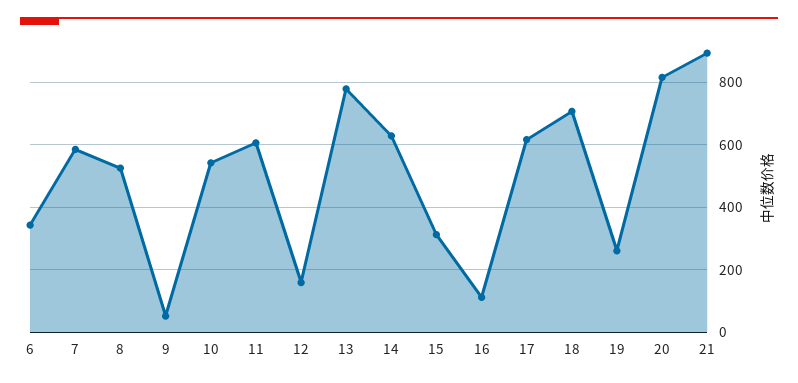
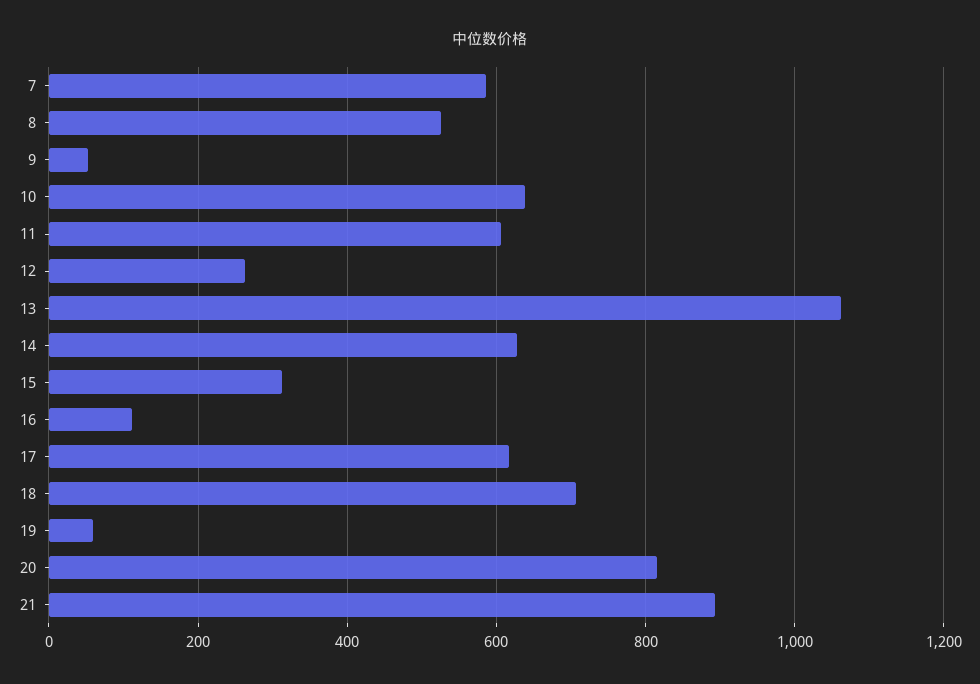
6: 340 -> none
10: 540 -> 640
12: 160 -> 260
13: 780 -> 1060
19: 260 -> 60

